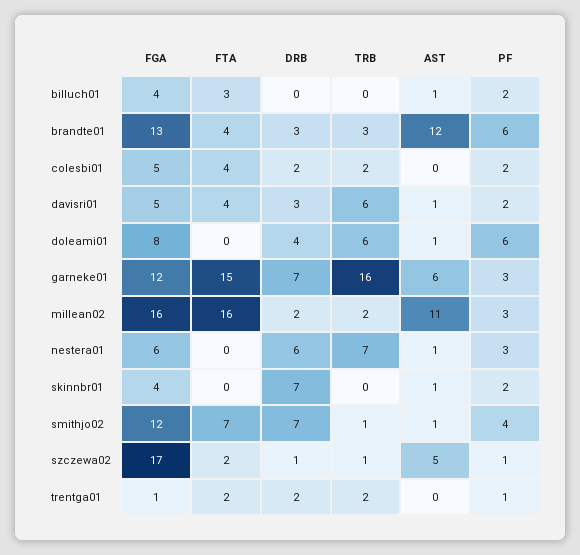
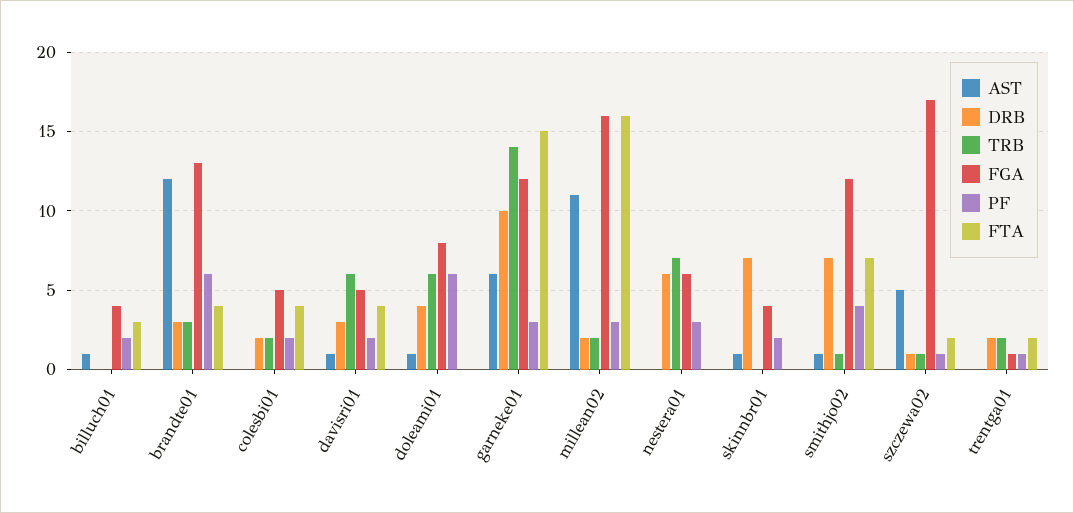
DRB, garneke01: 7 -> 10
TRB, garneke01: 16 -> 14
AST, nestera01: 1 -> 0

